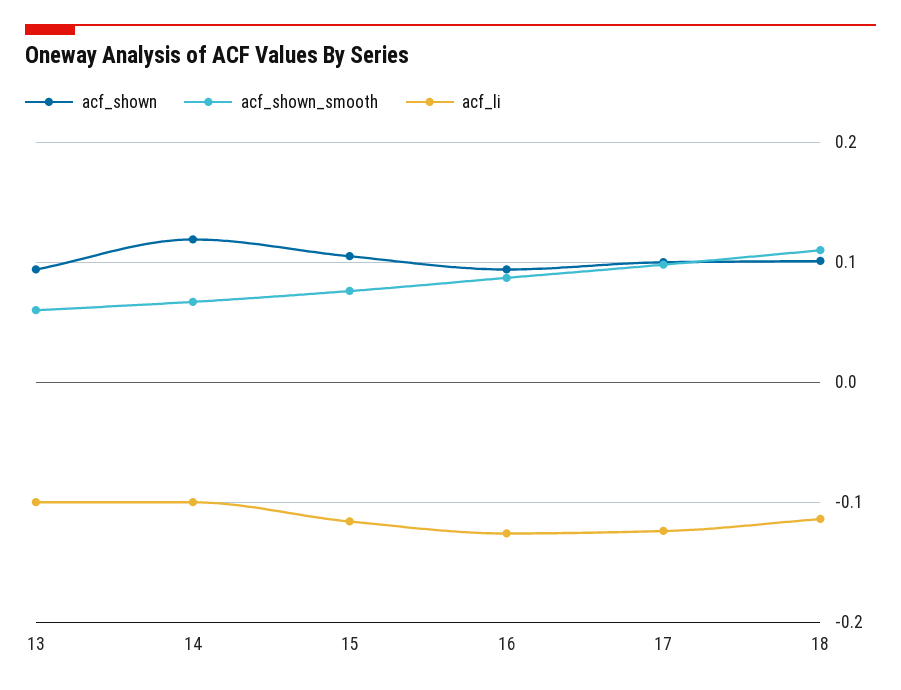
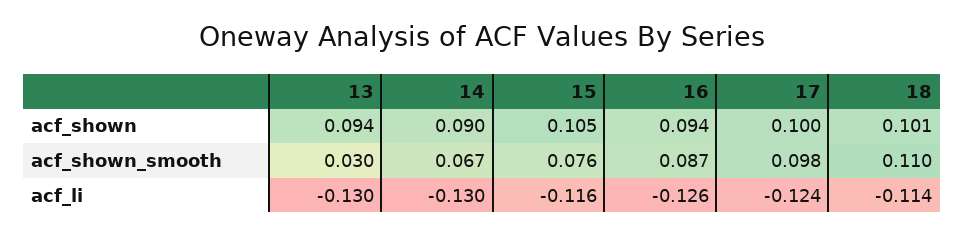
acf_shown_smooth, 13: 0.06 -> 0.03
acf_li, 13: -0.1 -> -0.13
acf_shown, 14: 0.12 -> 0.09
acf_li, 14: -0.1 -> -0.13

